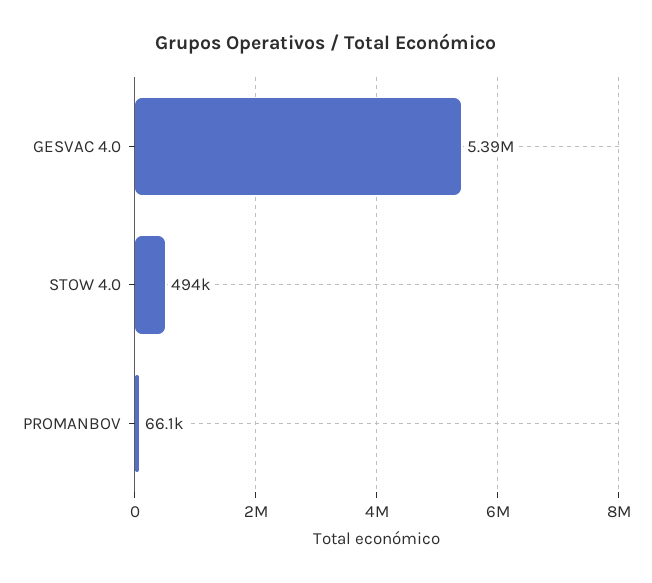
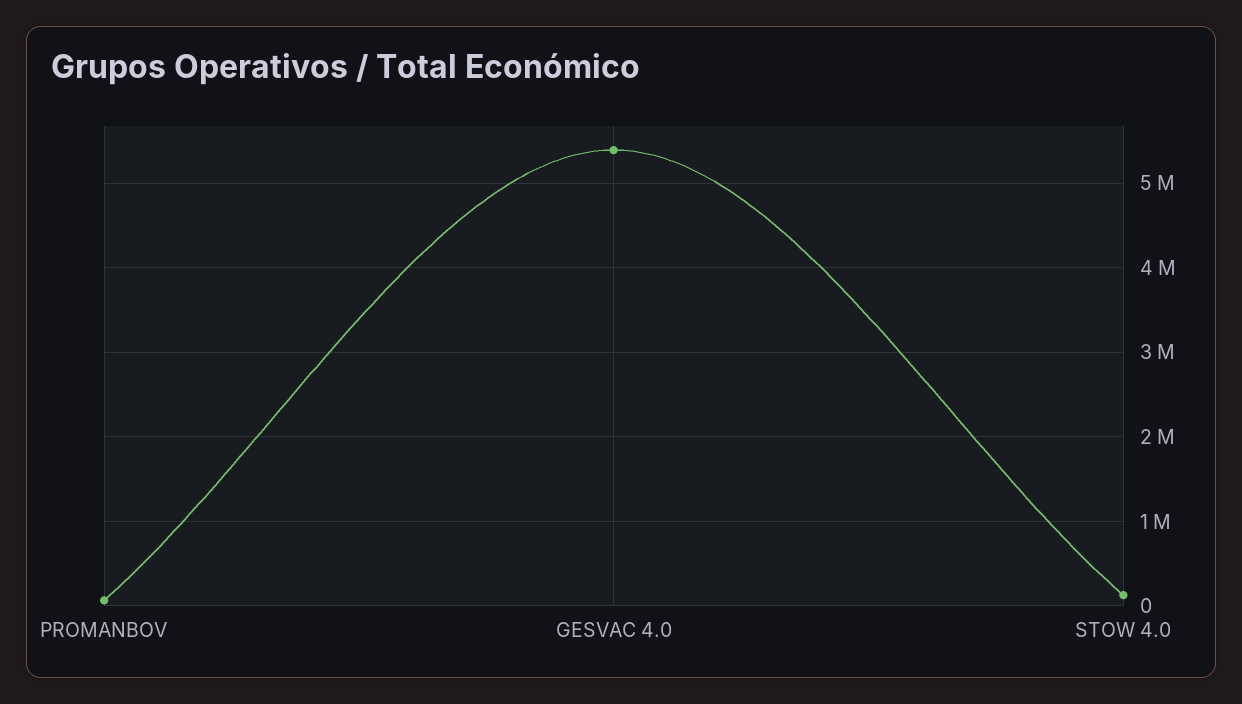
STOW 4.0: 494000 -> 100000

